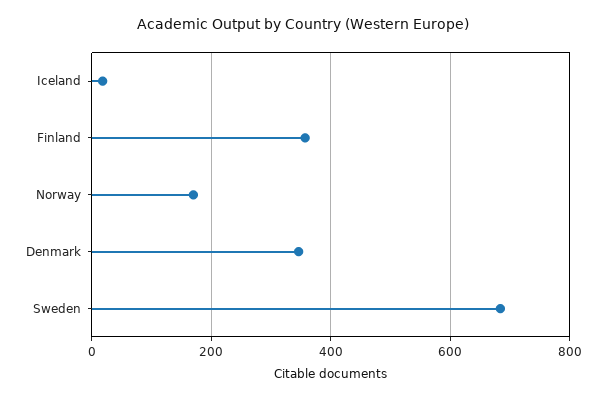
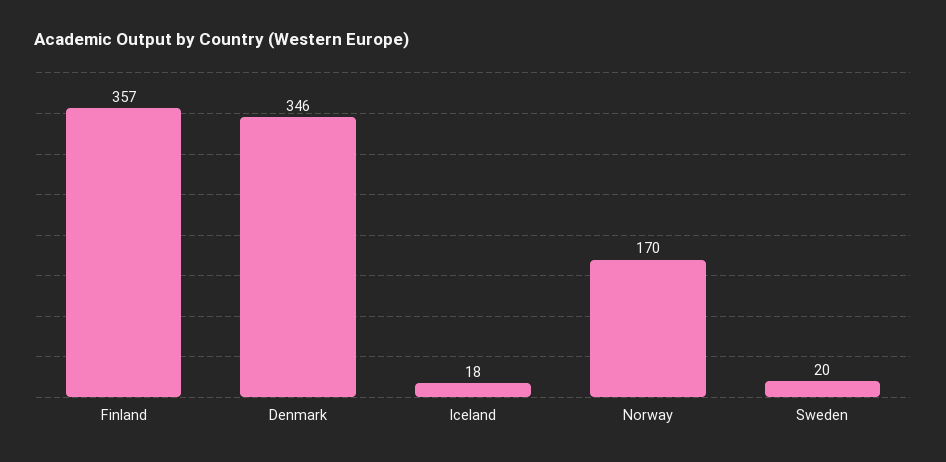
Sweden: 680 -> 20

